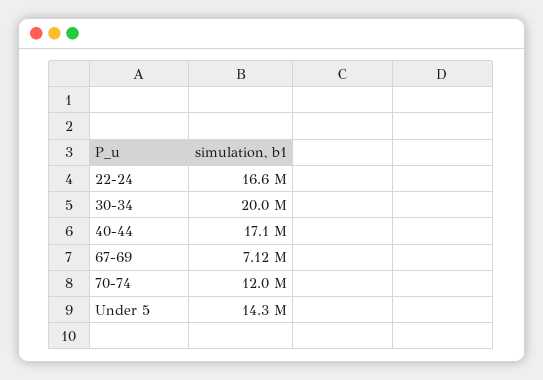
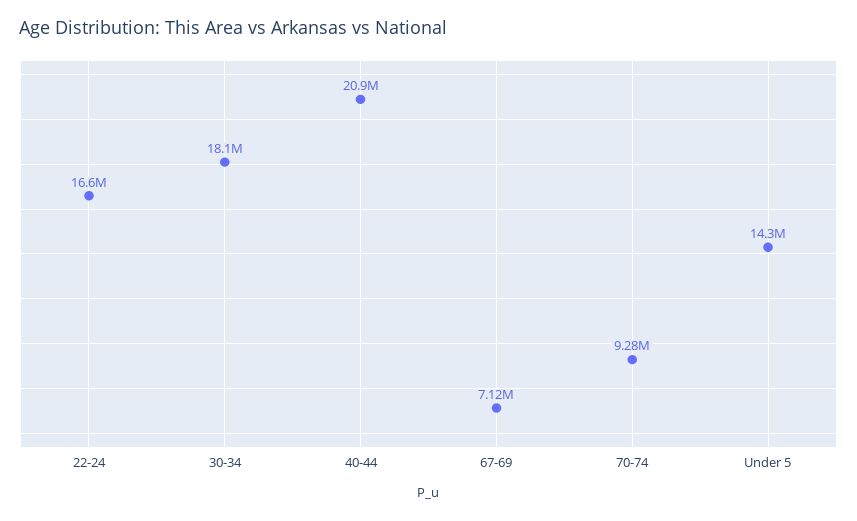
30-34: 20000000 -> 18100000
40-44: 17100000 -> 20900000
70-74: 12000000 -> 9280000

